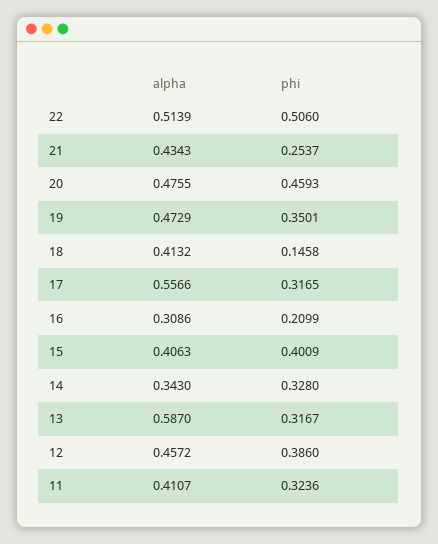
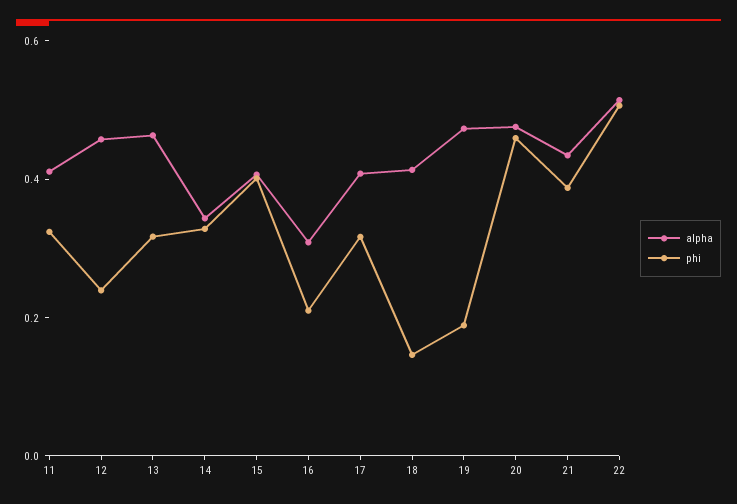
phi, 21: 0.2537 -> 0.4
phi, 19: 0.3501 -> 0.2
alpha, 17: 0.5566 -> 0.4
alpha, 13: 0.587 -> 0.45
phi, 12: 0.386 -> 0.25

